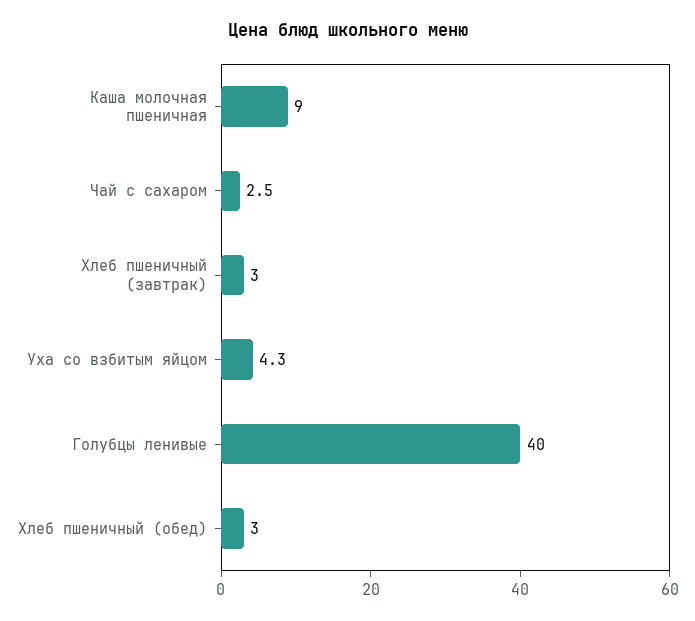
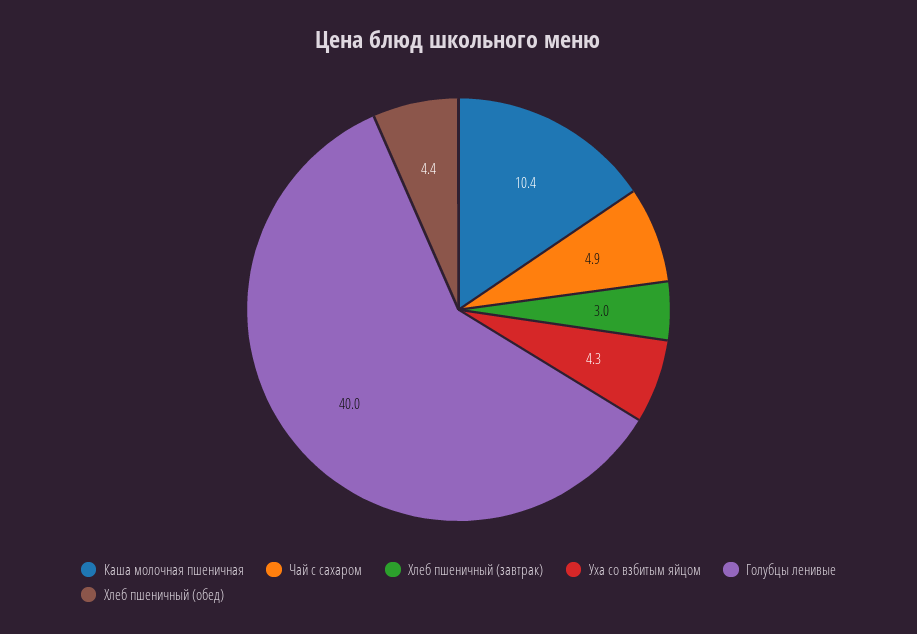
Каша молочная пшеничная: 9 -> 10.4
Чай с сахаром: 2.5 -> 4.9
Хлеб пшеничный (обед): 3 -> 4.4

